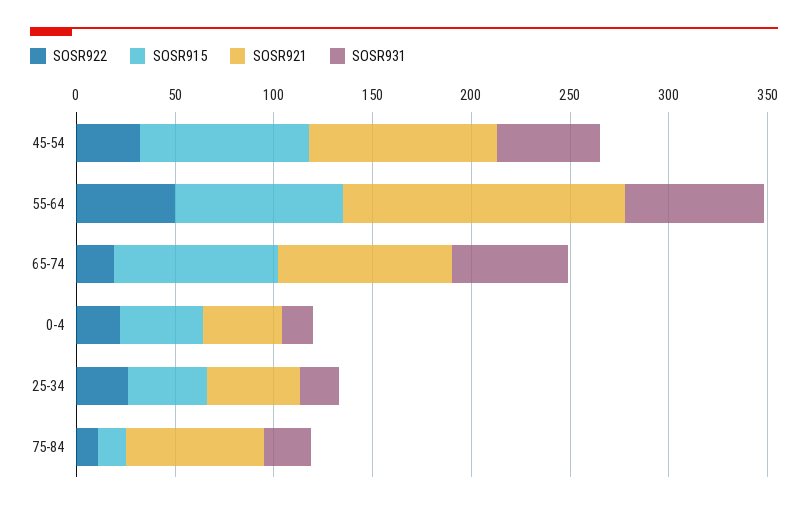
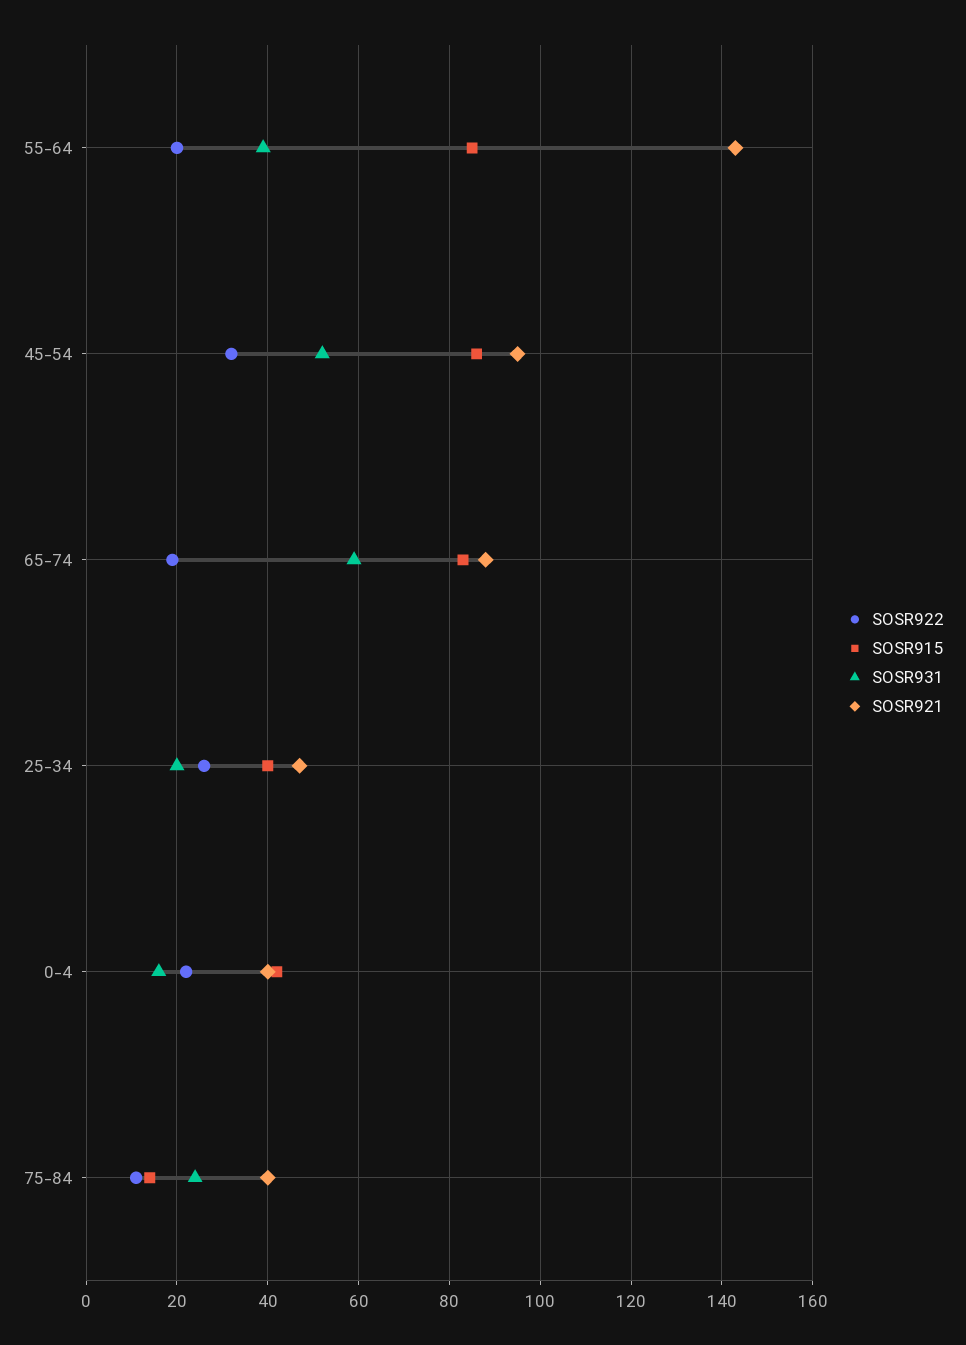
SOSR922, 55-64: 50 -> 20
SOSR931, 55-64: 70 -> 40
SOSR921, 75-84: 70 -> 40

